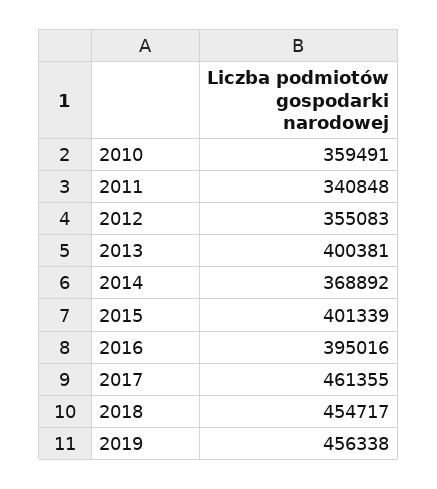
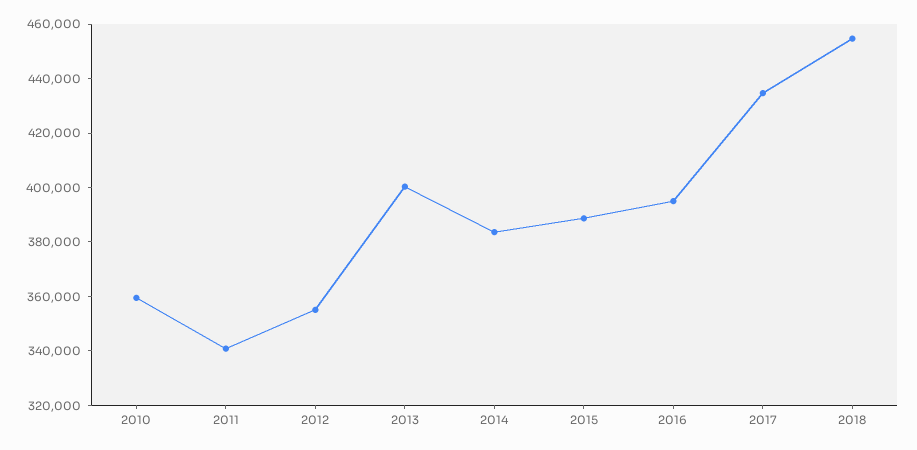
2014: 368892 -> 385000
2015: 401339 -> 390000
2017: 461355 -> 435000
2019: 456338 -> none

